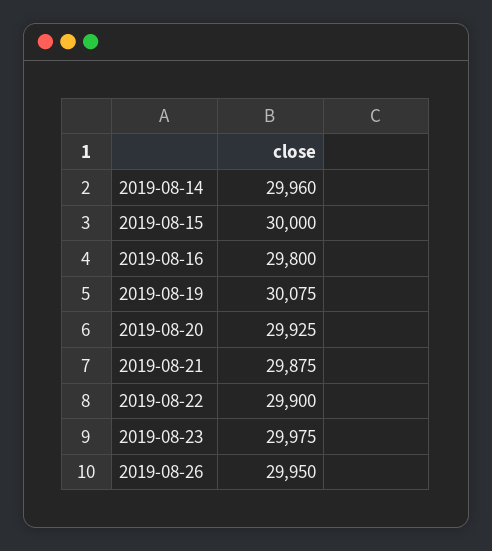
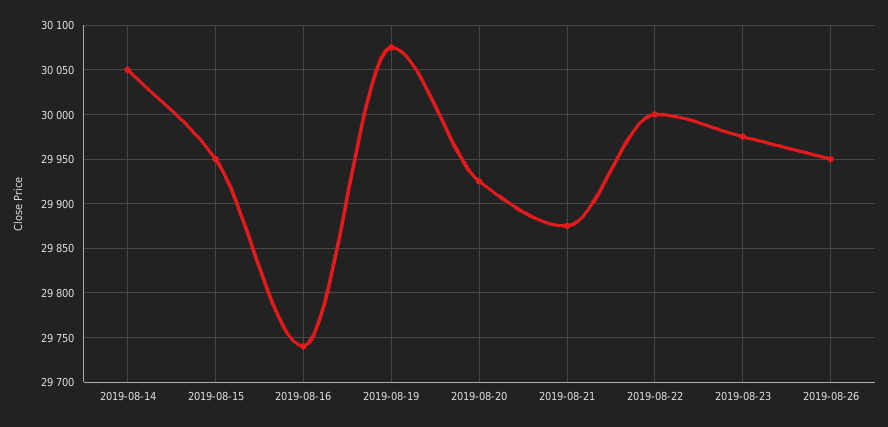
2019-08-14: 29960 -> 30050
2019-08-15: 30000 -> 29950
2019-08-16: 29800 -> 29740
2019-08-22: 29900 -> 30000

